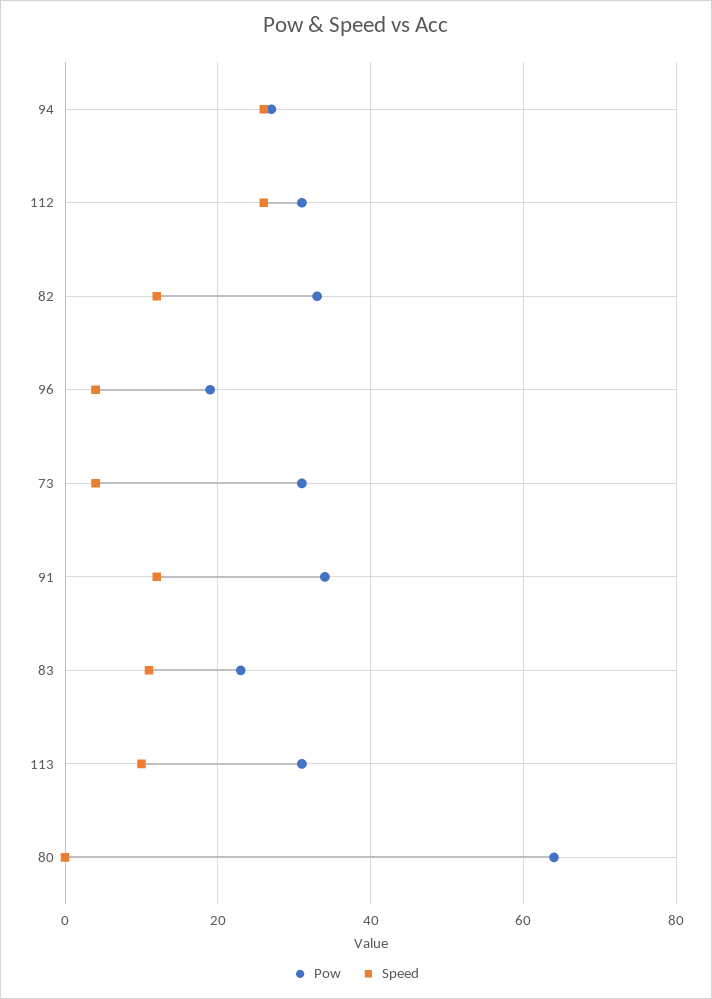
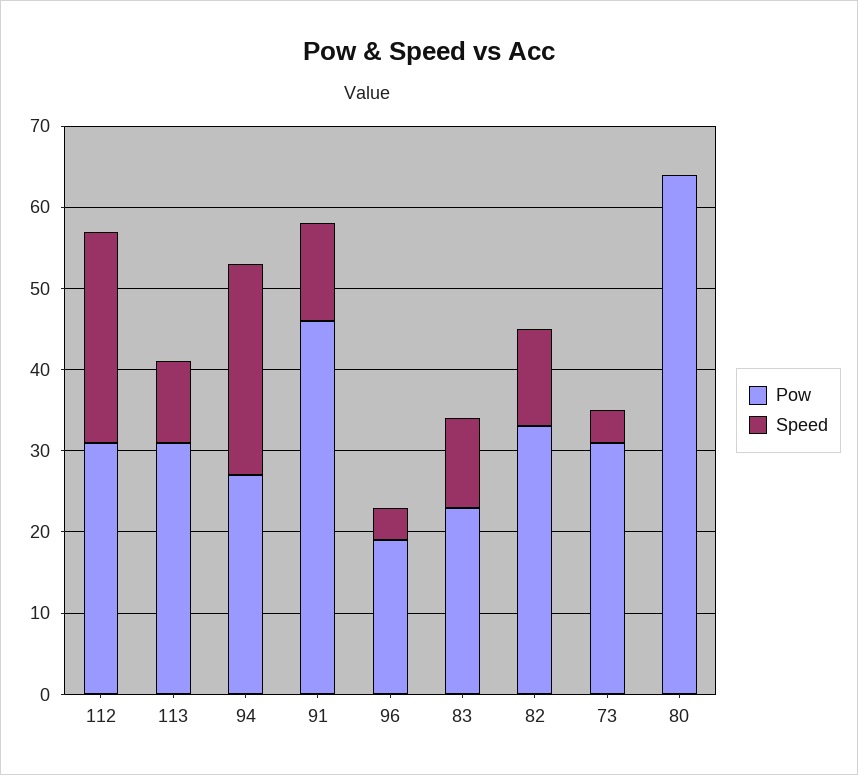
Pow, 91: 35 -> 46

